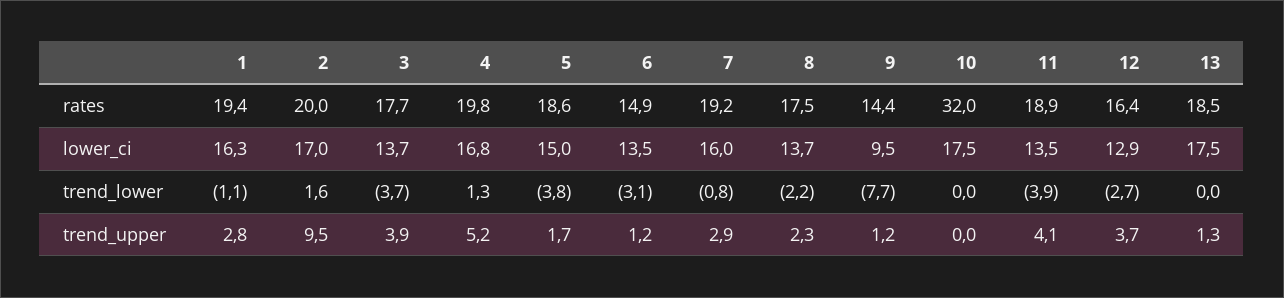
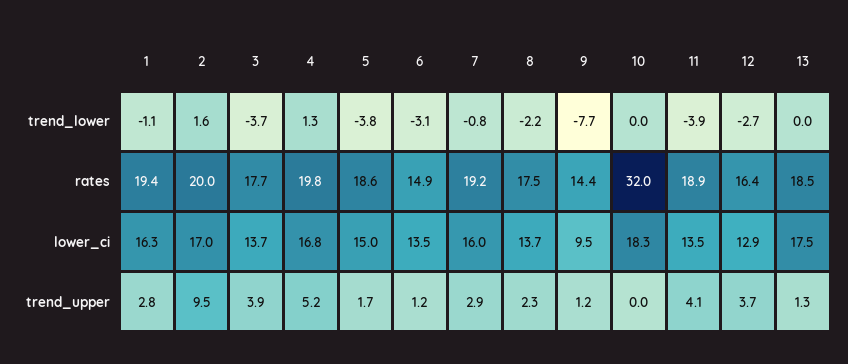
10, lower_ci: 17.5 -> 18.3

